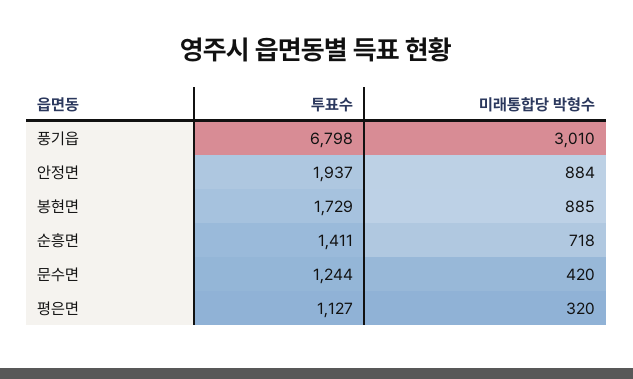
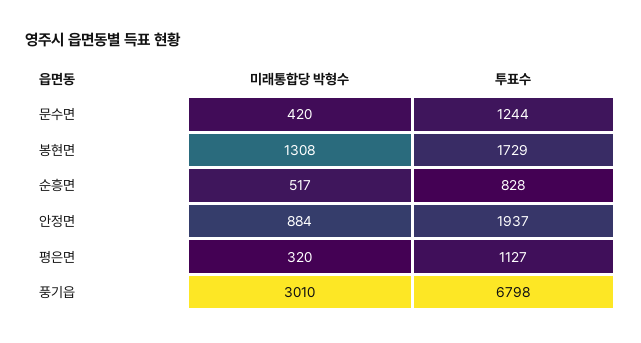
미래통합당 박형수, 봉현면: 885 -> 1308
투표수, 순흥면: 1411 -> 828
미래통합당 박형수, 순흥면: 718 -> 517

